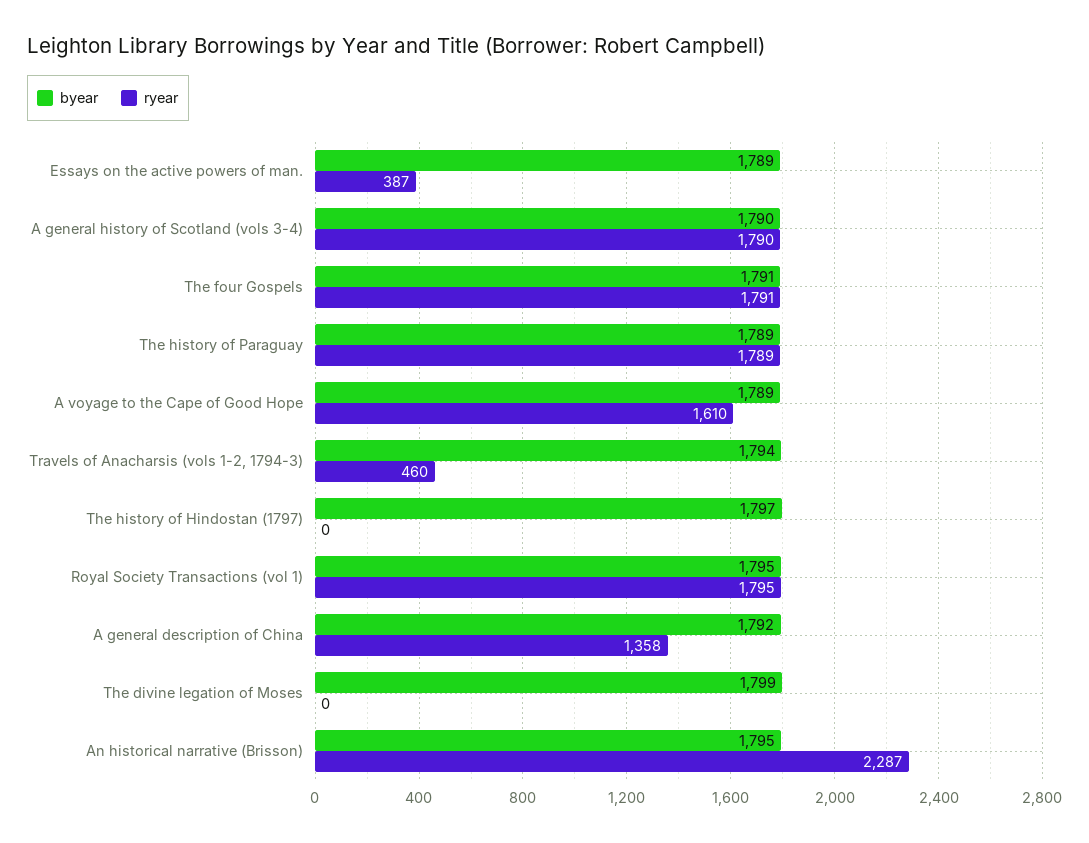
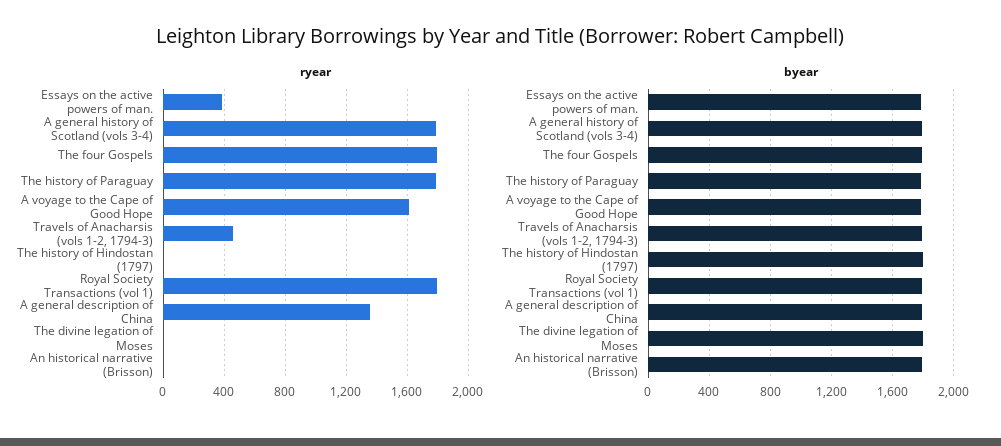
ryear, An historical narrative (Brisson): 2287 -> 0

